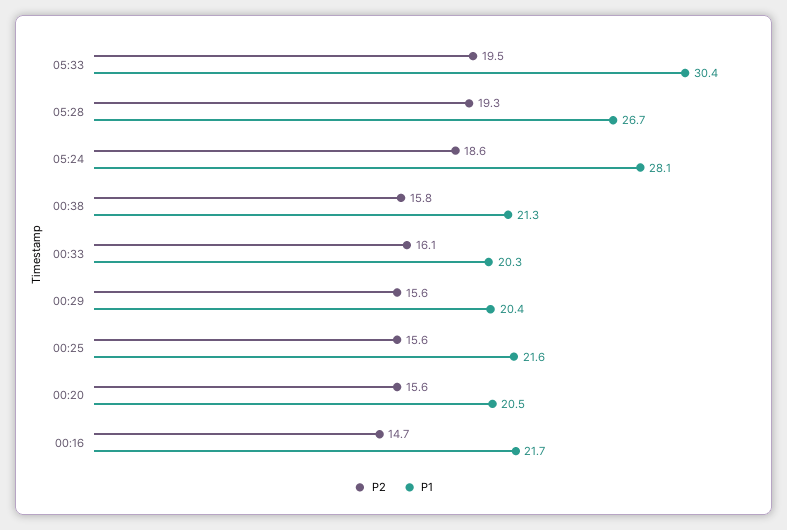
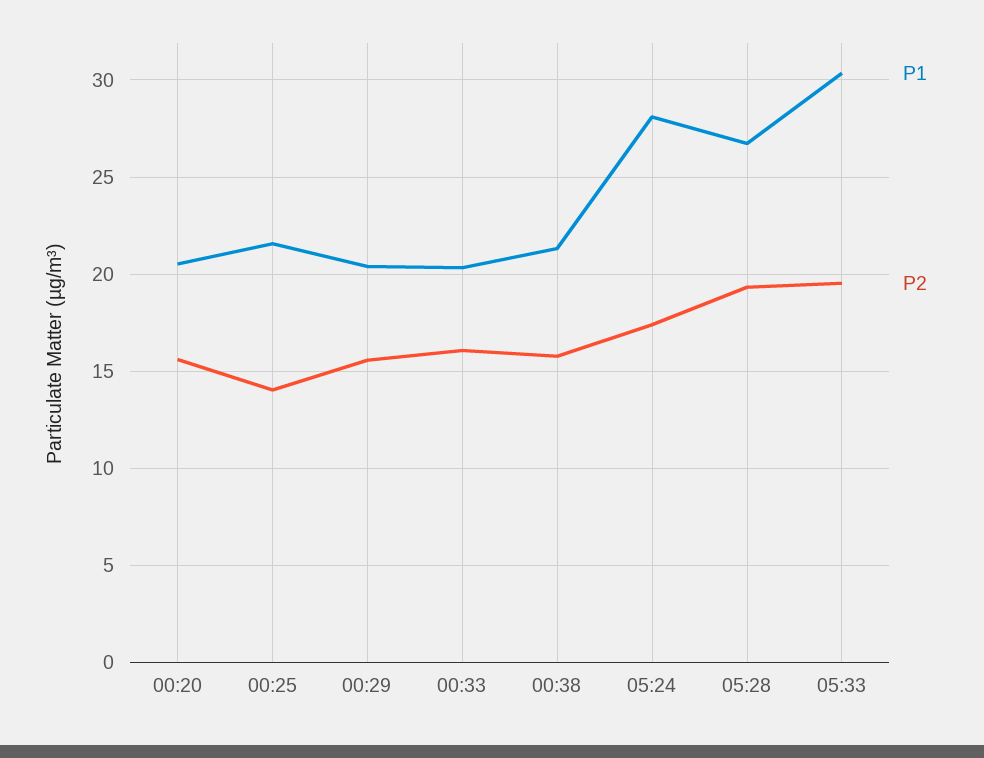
P2, 05:24: 18.6 -> 17.5
P2, 00:25: 15.6 -> 14
P2, 00:16: 14.7 -> none
P1, 00:16: 21.7 -> none

